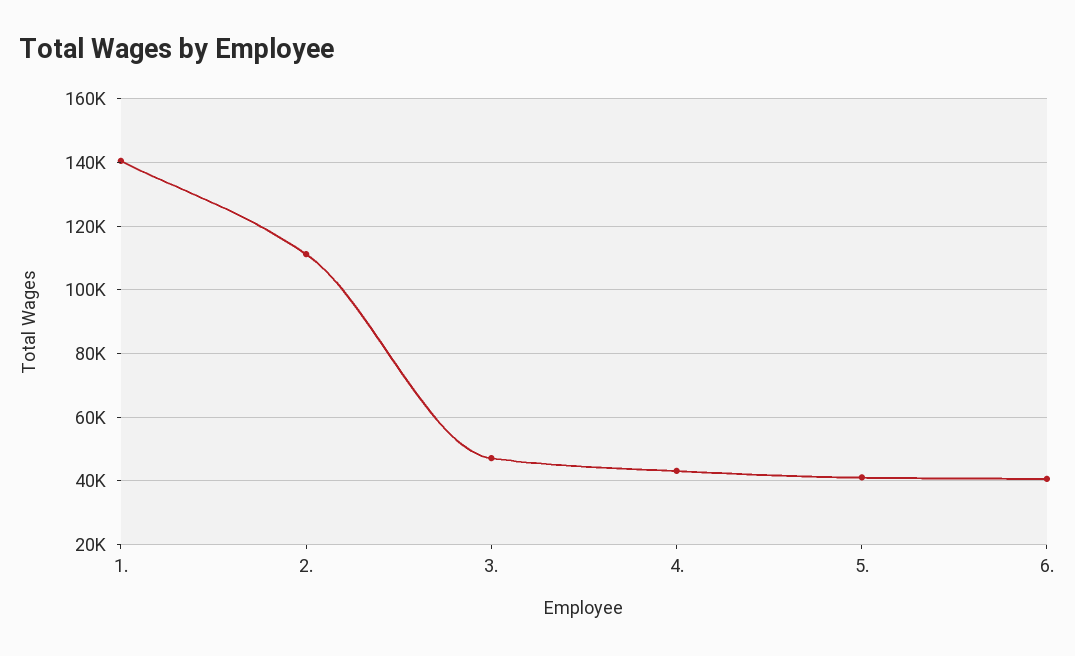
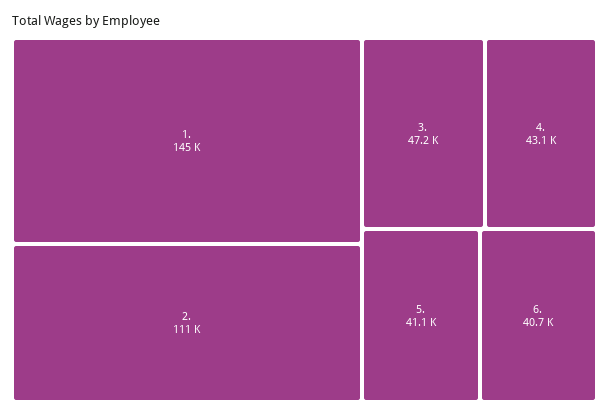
1.: 140000 -> 145000

